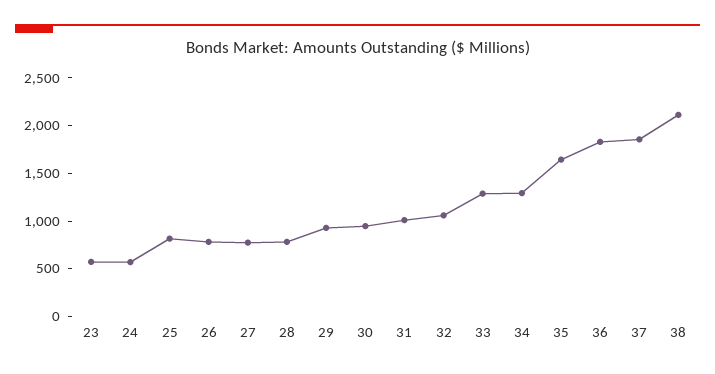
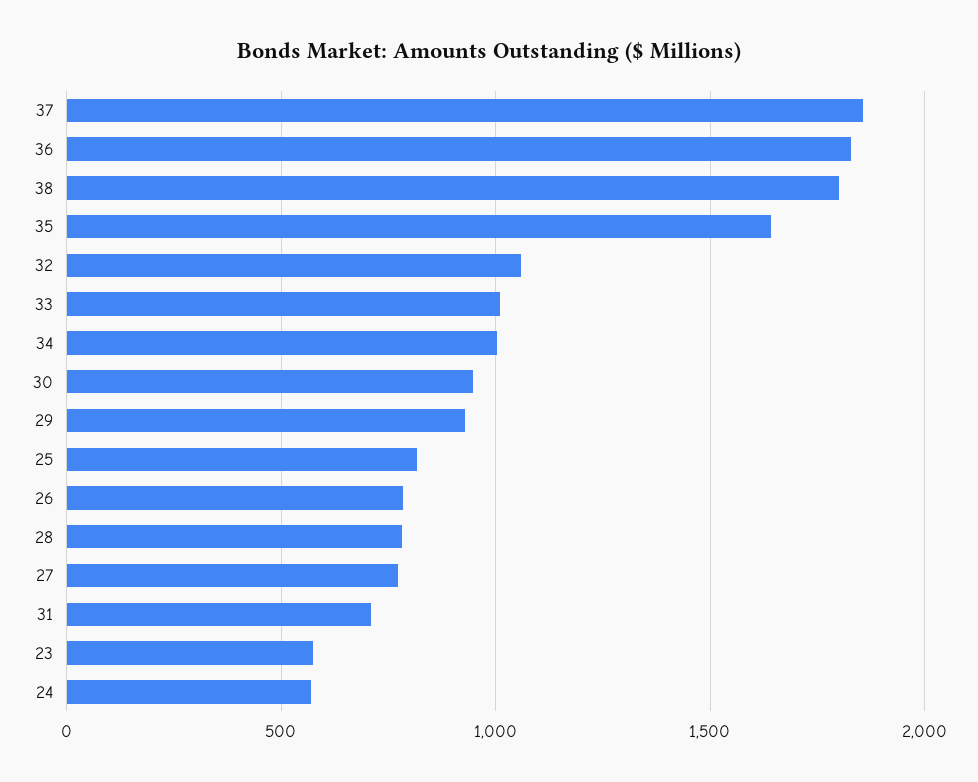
31: 1000 -> 700
33: 1300 -> 1000
34: 1300 -> 1000
38: 2100 -> 1800

